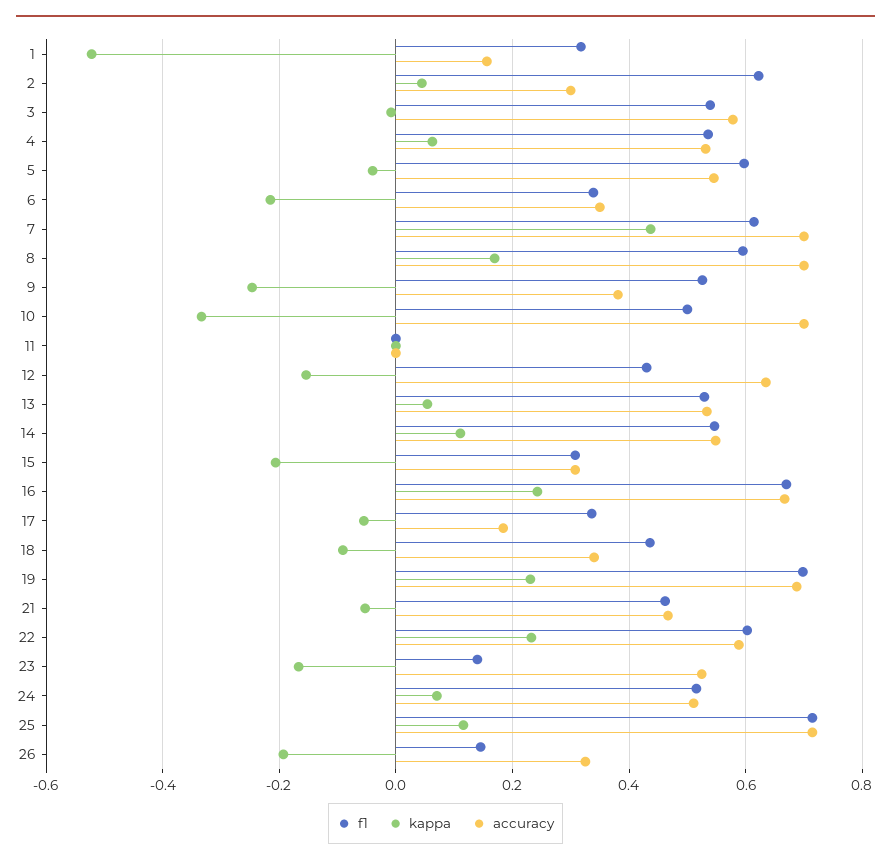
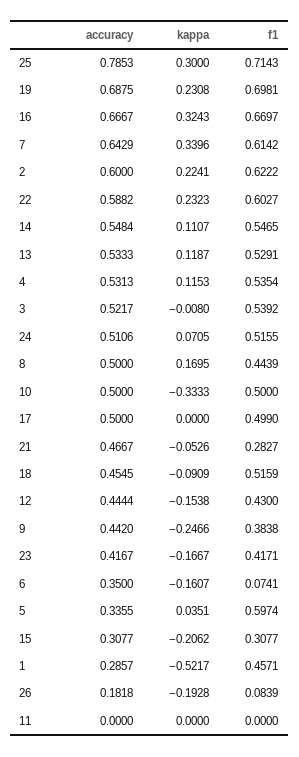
f1, 1: 0.32 -> 0.4571
accuracy, 1: 0.16 -> 0.2857
kappa, 2: 0.04 -> 0.2241
accuracy, 2: 0.3 -> 0.6
accuracy, 3: 0.58 -> 0.5217
kappa, 4: 0.06 -> 0.1153
kappa, 5: -0.04 -> 0.0351
accuracy, 5: 0.54 -> 0.3355
f1, 6: 0.34 -> 0.0741
kappa, 6: -0.22 -> -0.1607
kappa, 7: 0.44 -> 0.3396
accuracy, 7: 0.7 -> 0.6429
f1, 8: 0.6 -> 0.4439
accuracy, 8: 0.7 -> 0.5
f1, 9: 0.52 -> 0.3838
accuracy, 9: 0.38 -> 0.442
accuracy, 10: 0.7 -> 0.5
accuracy, 12: 0.64 -> 0.4444
kappa, 13: 0.06 -> 0.1187
kappa, 16: 0.24 -> 0.3243
f1, 17: 0.34 -> 0.499
kappa, 17: -0.06 -> 0
accuracy, 17: 0.18 -> 0.5
f1, 18: 0.44 -> 0.5159
accuracy, 18: 0.34 -> 0.4545
f1, 21: 0.46 -> 0.2827
f1, 23: 0.14 -> 0.4171
accuracy, 23: 0.52 -> 0.4167
kappa, 25: 0.12 -> 0.3
accuracy, 25: 0.72 -> 0.7853
f1, 26: 0.14 -> 0.0839
accuracy, 26: 0.32 -> 0.1818

